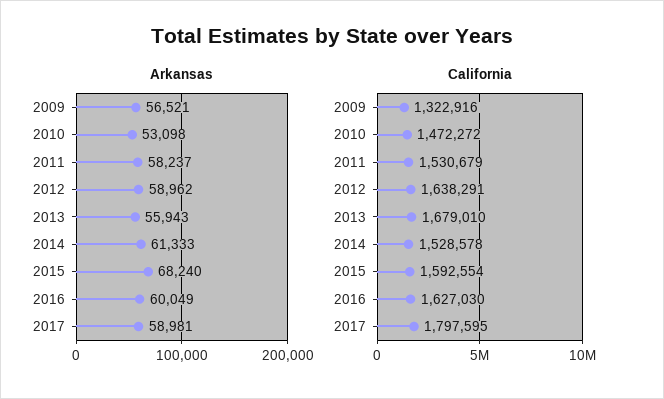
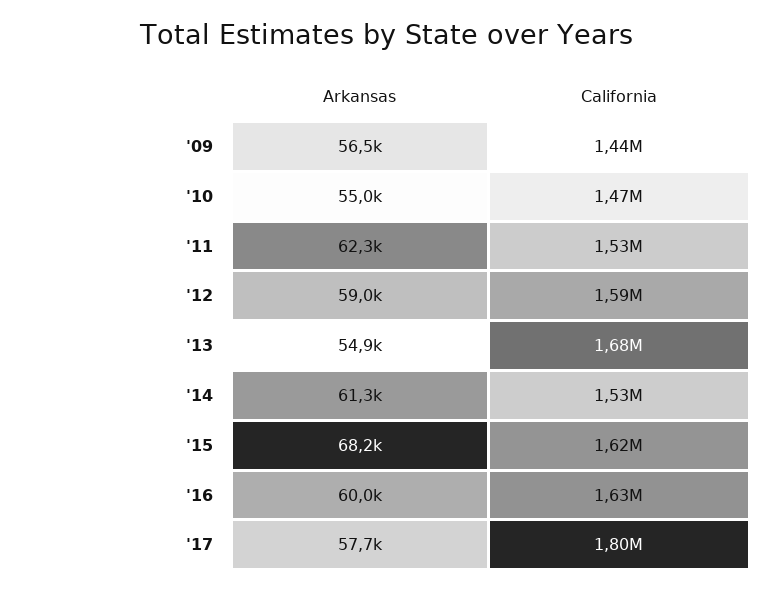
Arkansas, 2010: 53098 -> 55000
Arkansas, 2011: 58237 -> 62300
Arkansas, 2013: 55943 -> 54900
Arkansas, 2017: 58981 -> 57700
California, 2009: 1322916 -> 1440000
California, 2012: 1638291 -> 1590000
California, 2015: 1592554 -> 1620000

